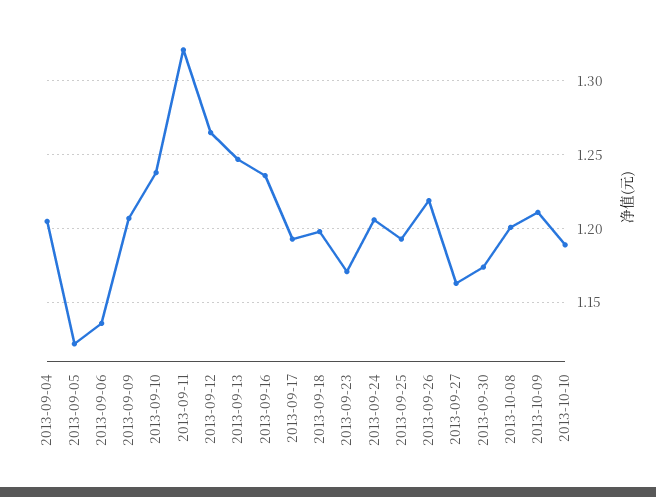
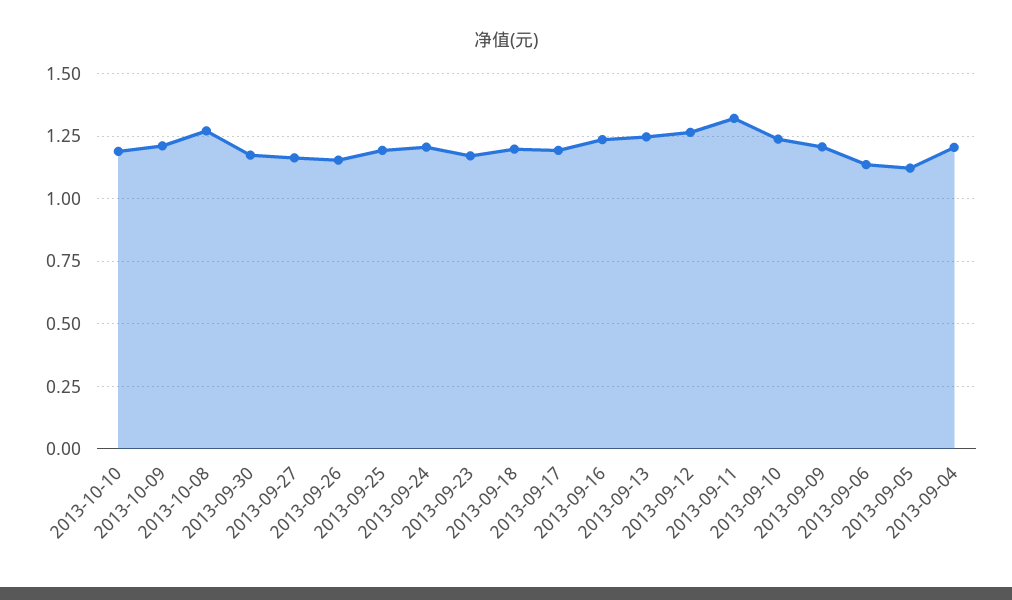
2013-09-26: 1.22 -> 1.15
2013-10-08: 1.2 -> 1.275

